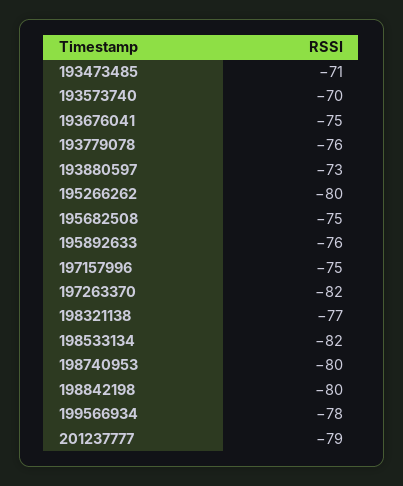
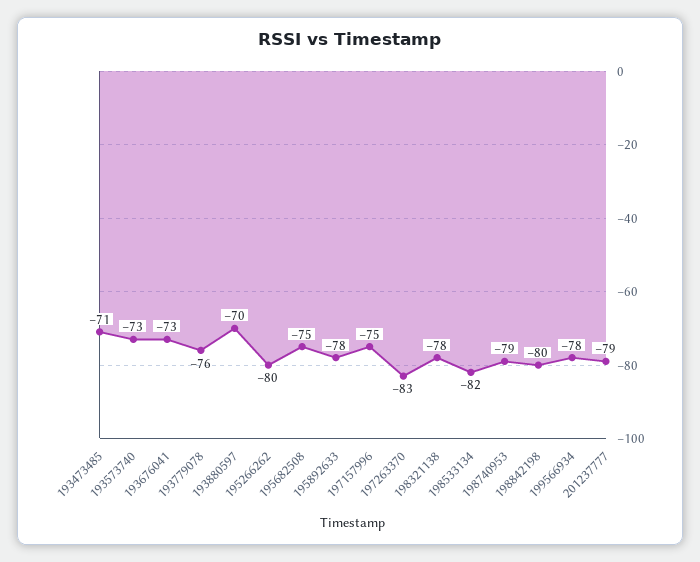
193573740: -70 -> -73
193676041: -75 -> -73
193880597: -73 -> -70
195892633: -76 -> -78
197263370: -82 -> -83
198321138: -77 -> -78
198740953: -80 -> -79

